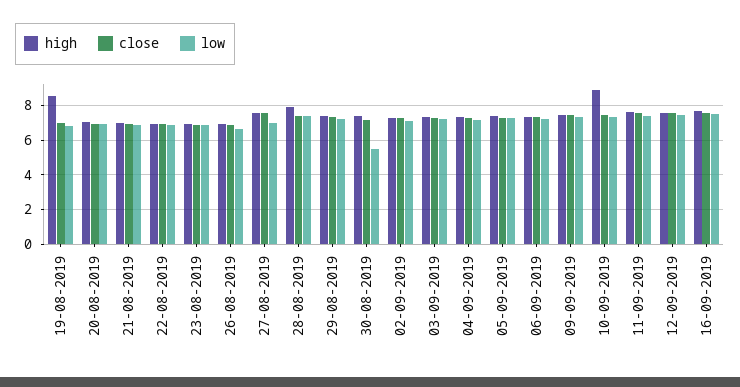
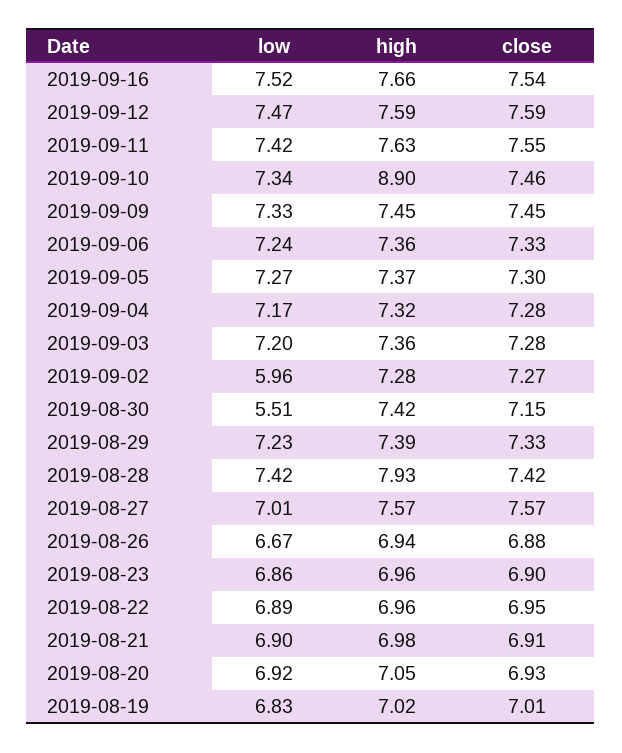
high, 19-08-2019: 8.5 -> 7.02
low, 02-09-2019: 7 -> 5.96

